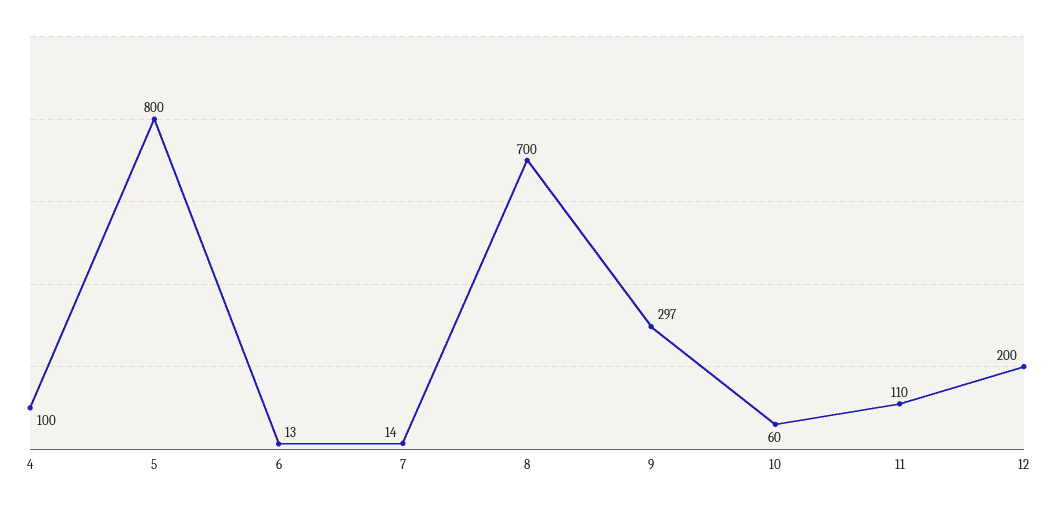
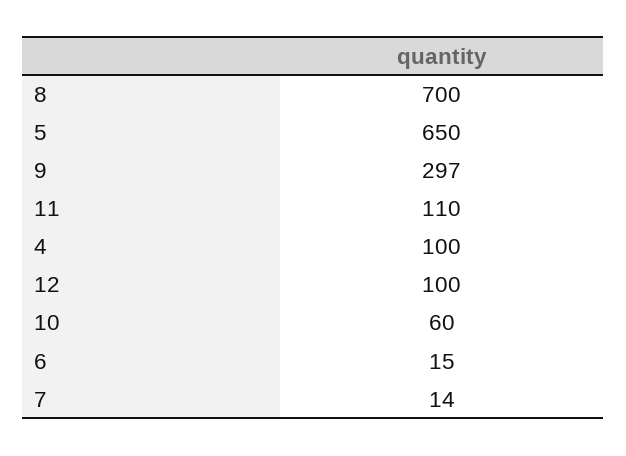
5: 800 -> 650
6: 13 -> 15
12: 200 -> 100

